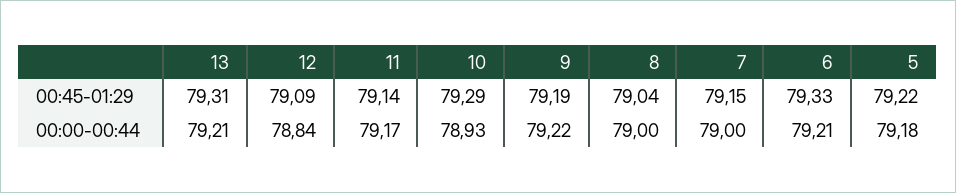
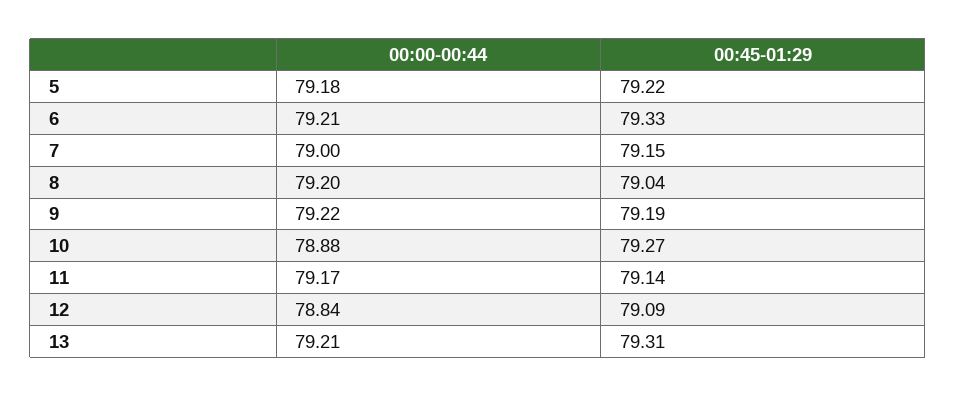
10, 00:45-01:29: 79.29 -> 79.27
10, 00:00-00:44: 78.93 -> 78.88
8, 00:00-00:44: 79 -> 79.2

